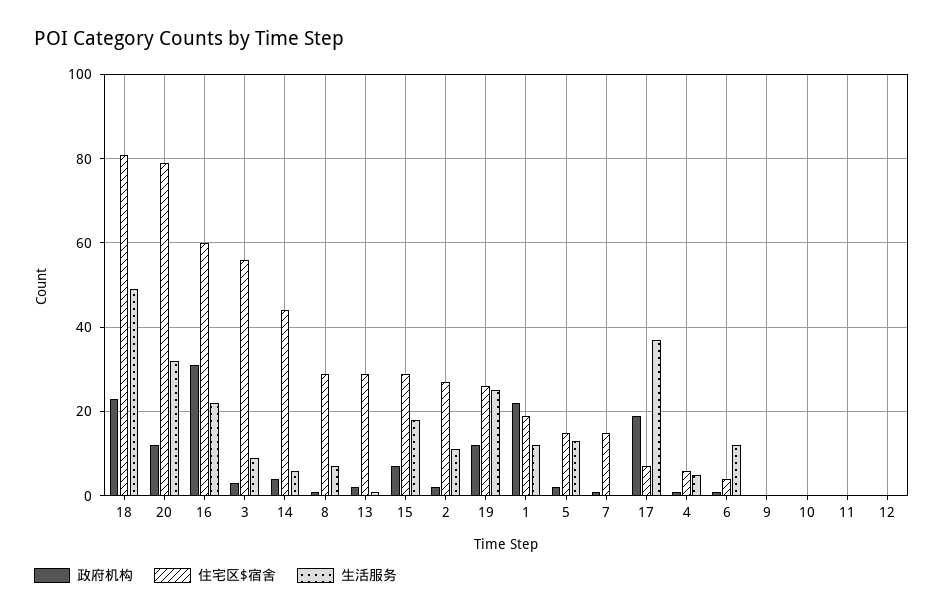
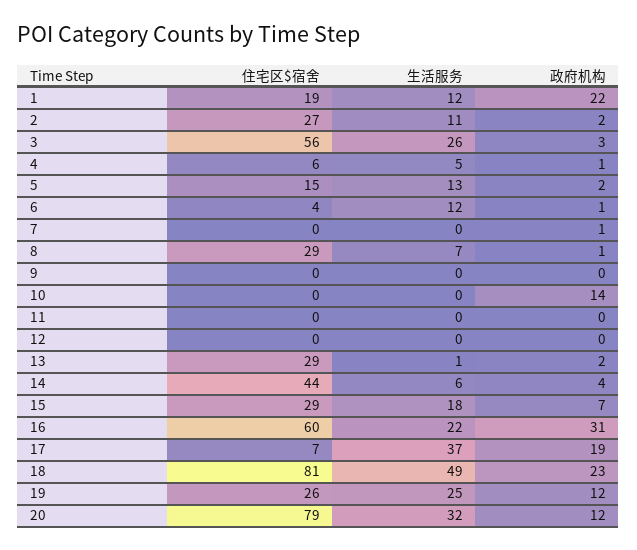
生活服务, 3: 10 -> 26
住宅区$宿舍, 7: 15 -> 0
政府机构, 10: 0 -> 14

